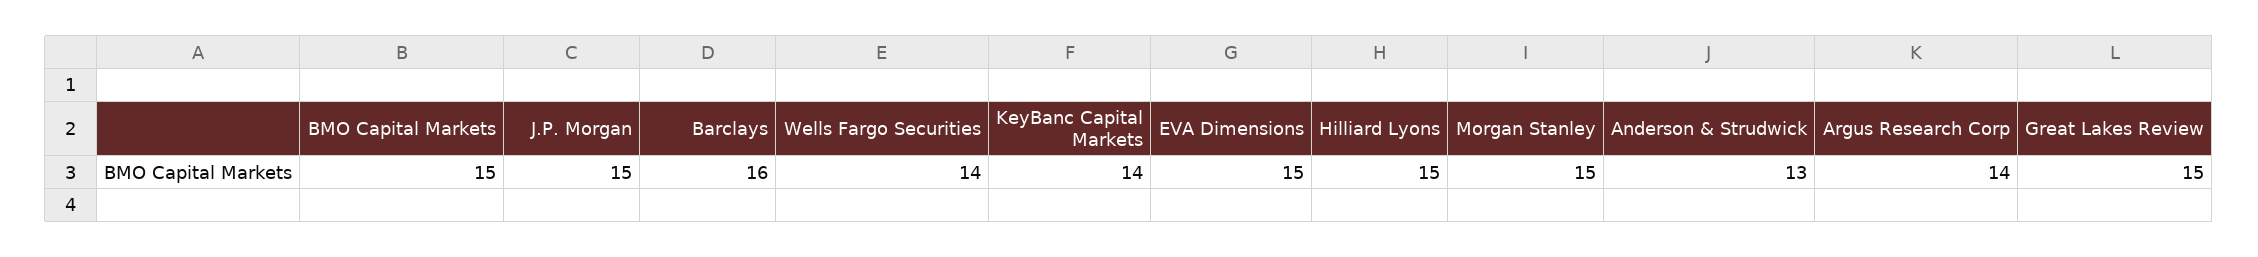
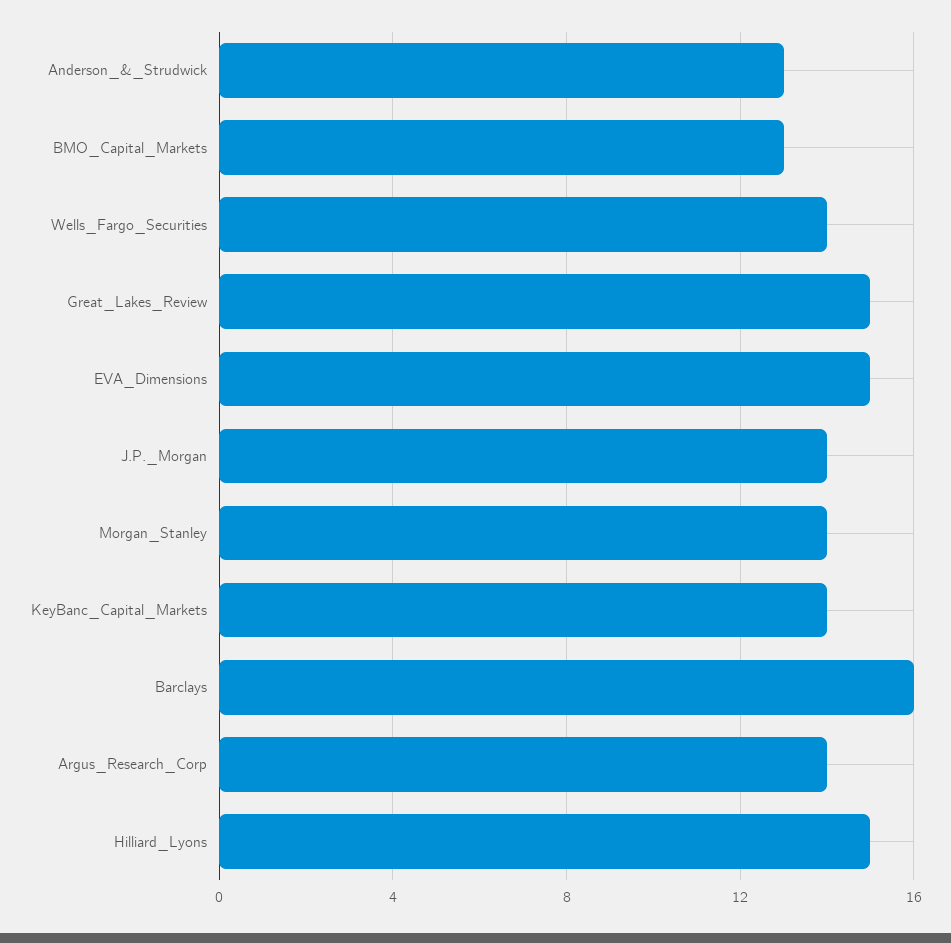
BMO Capital Markets: 15 -> 13
J.P. Morgan: 15 -> 14
Morgan Stanley: 15 -> 14

